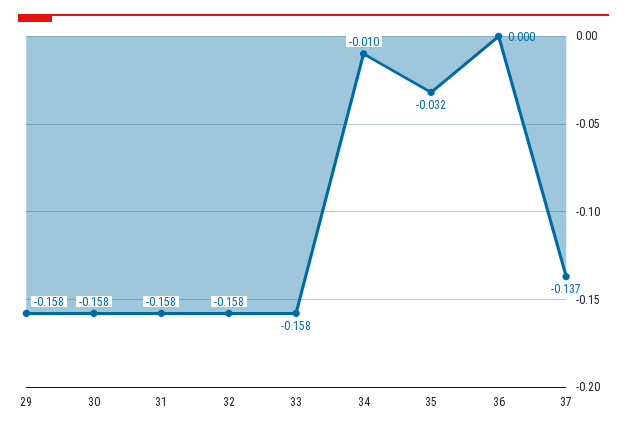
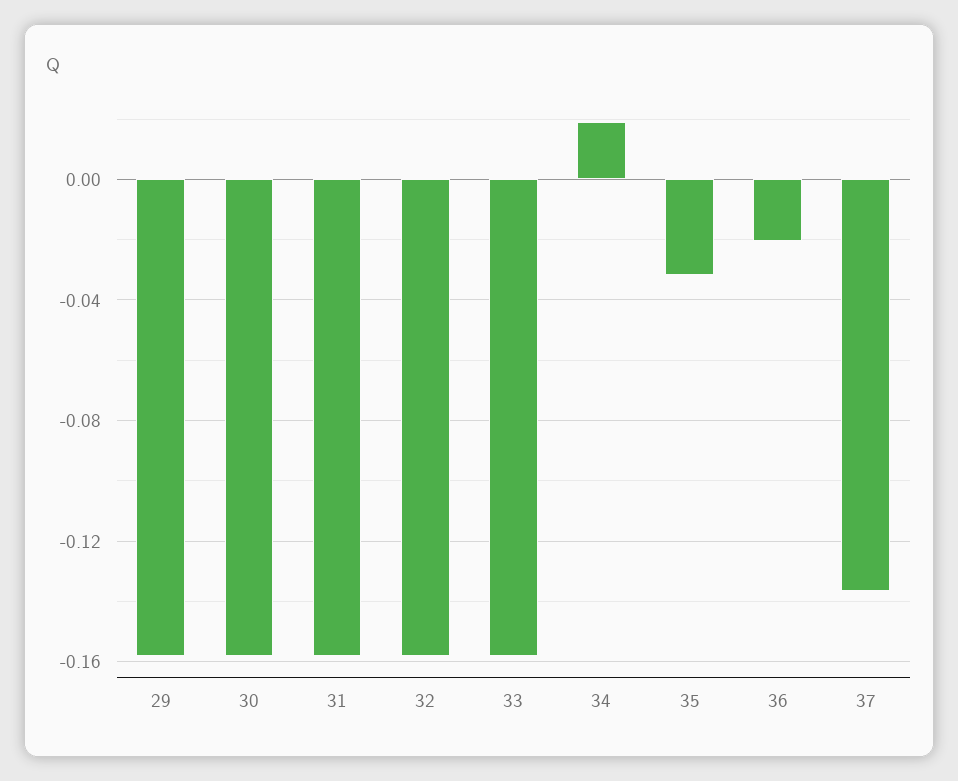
34: -0.01 -> 0.02
36: 0 -> -0.02

